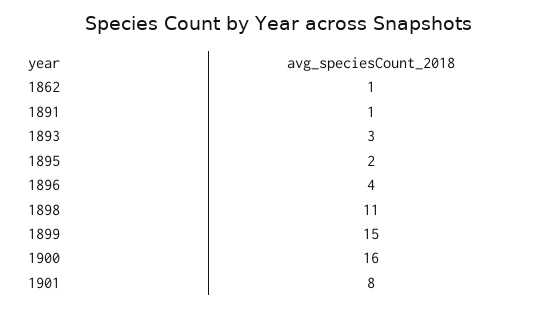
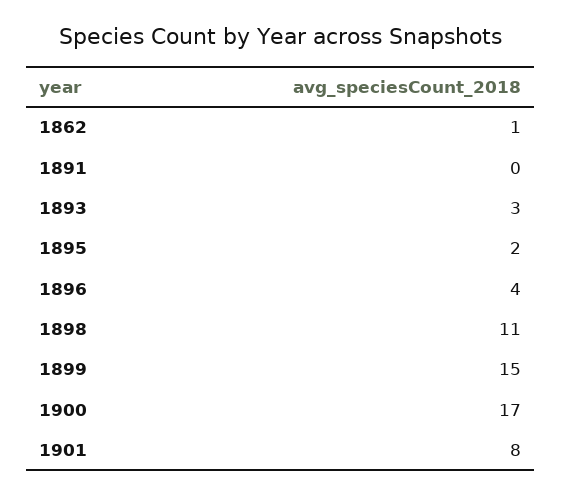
1891: 1 -> 0
1900: 16 -> 17

